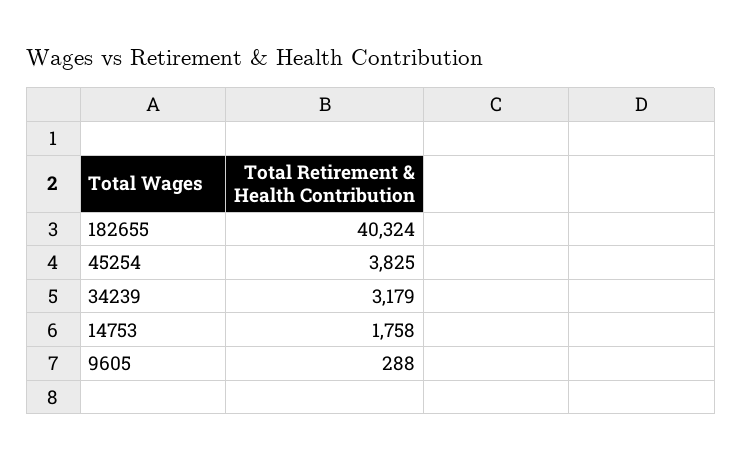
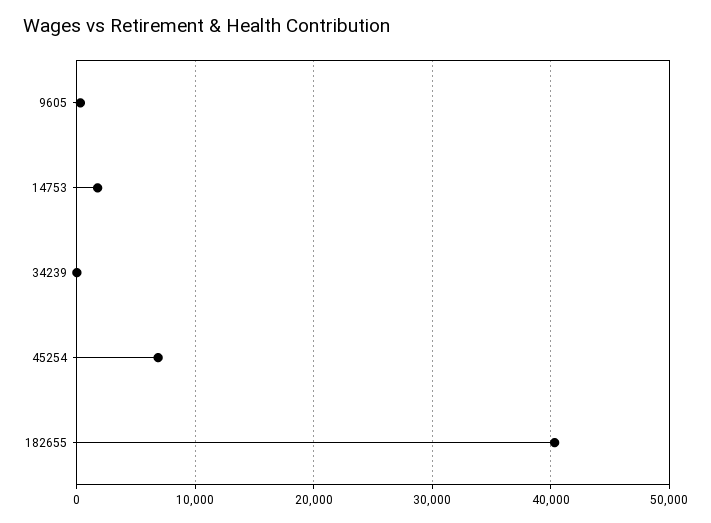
45254: 3825 -> 7000
34239: 3179 -> 0

